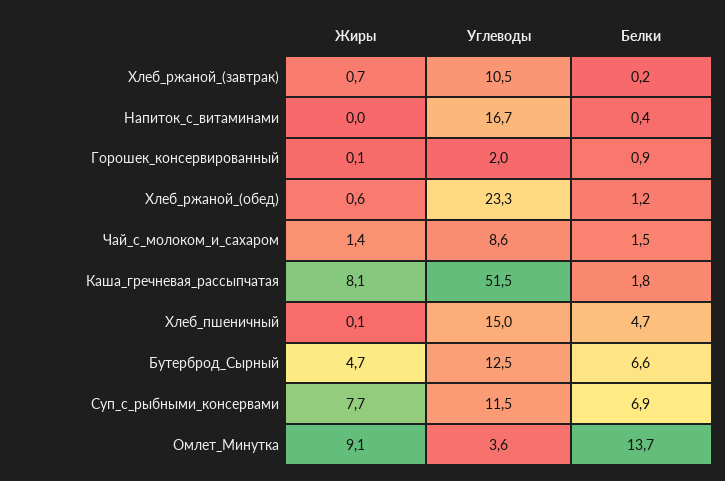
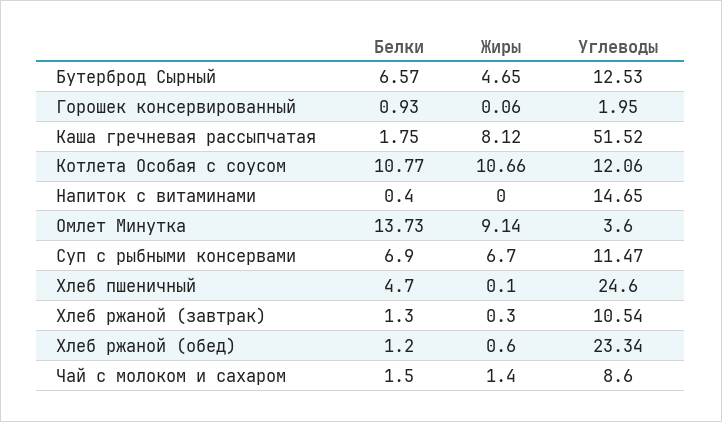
Жиры, Хлеб_ржаной_(завтрак): 0.7 -> 0.3
Белки, Хлеб_ржаной_(завтрак): 0.2 -> 1.3
Углеводы, Напиток_с_витаминами: 16.7 -> 14.65
Углеводы, Хлеб_пшеничный: 15 -> 24.6
Жиры, Суп_с_рыбными_консервами: 7.7 -> 6.7
Белки, Котлета Особая с соусом: none -> 10.77
Жиры, Котлета Особая с соусом: none -> 10.66
Углеводы, Котлета Особая с соусом: none -> 12.06

